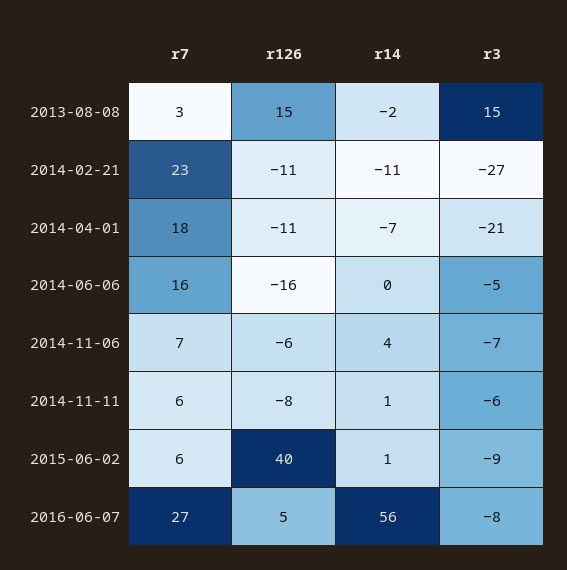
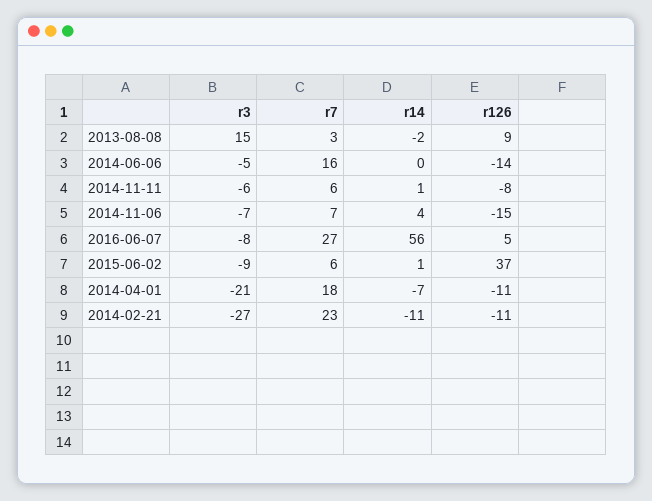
r126, 2013-08-08: 15 -> 9
r126, 2014-06-06: -16 -> -14
r126, 2014-11-06: -6 -> -15
r126, 2015-06-02: 40 -> 37

